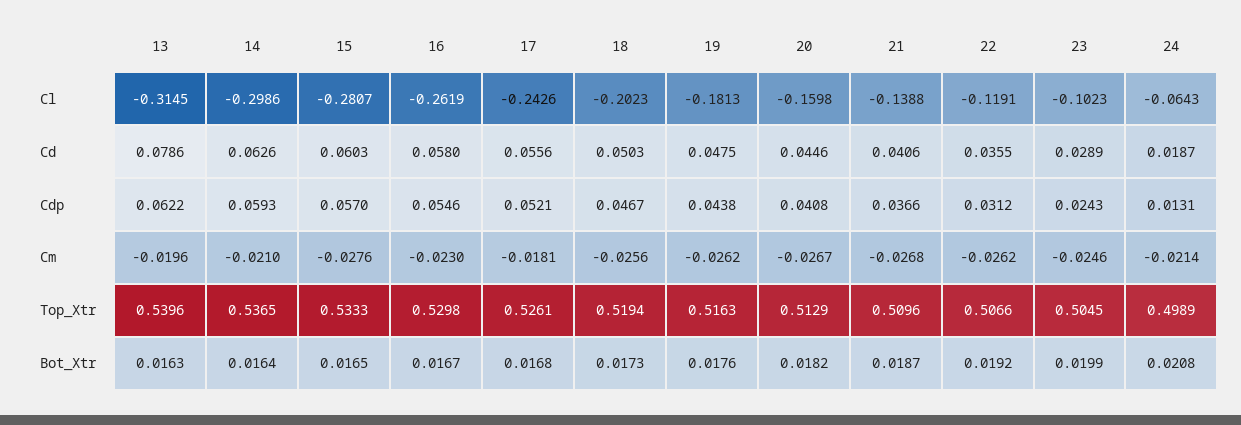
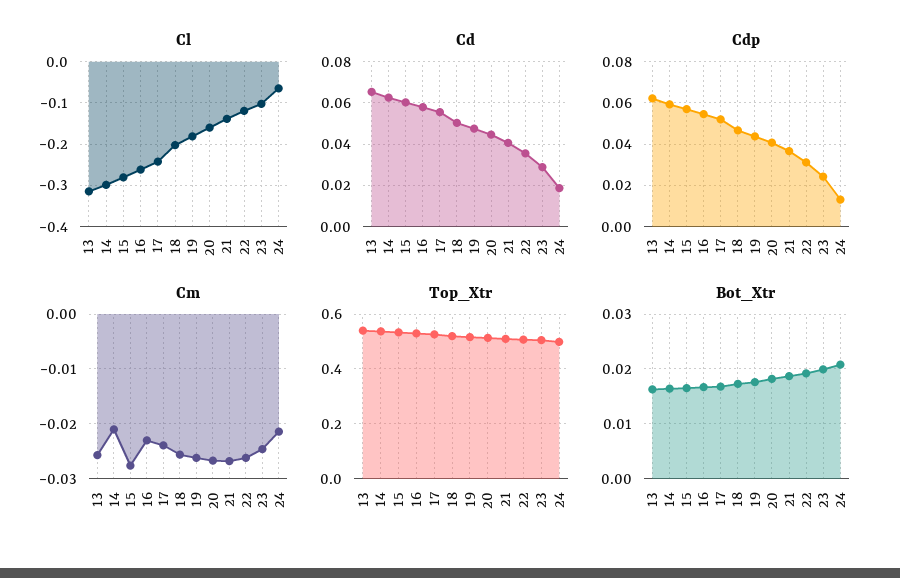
Cd, 13: 0.0786 -> 0.065
Cm, 13: -0.0196 -> -0.026
Cm, 17: -0.0181 -> -0.024

